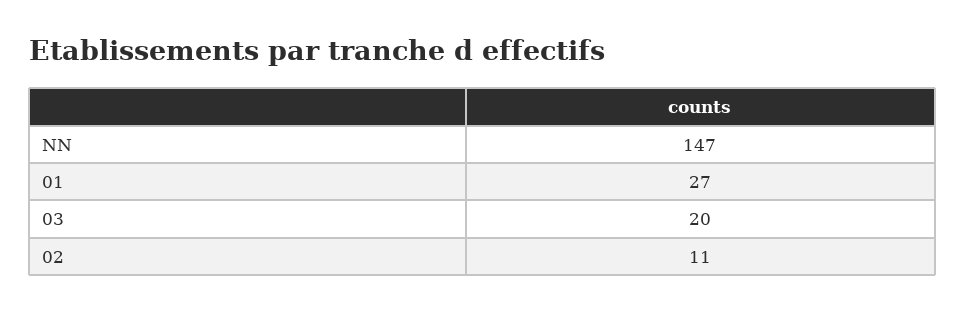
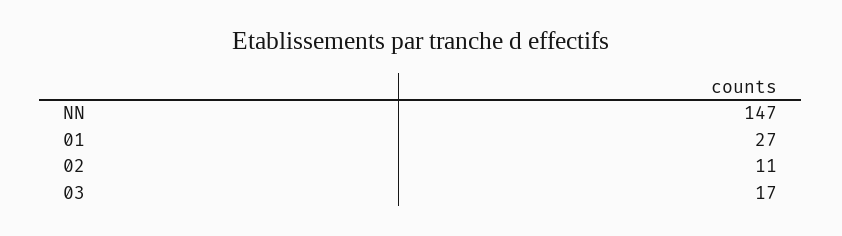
03: 20 -> 17

